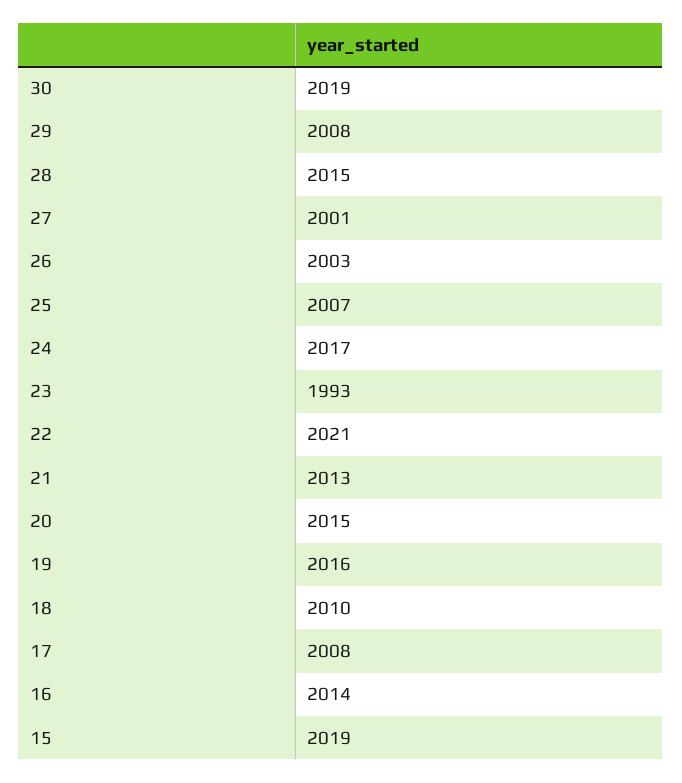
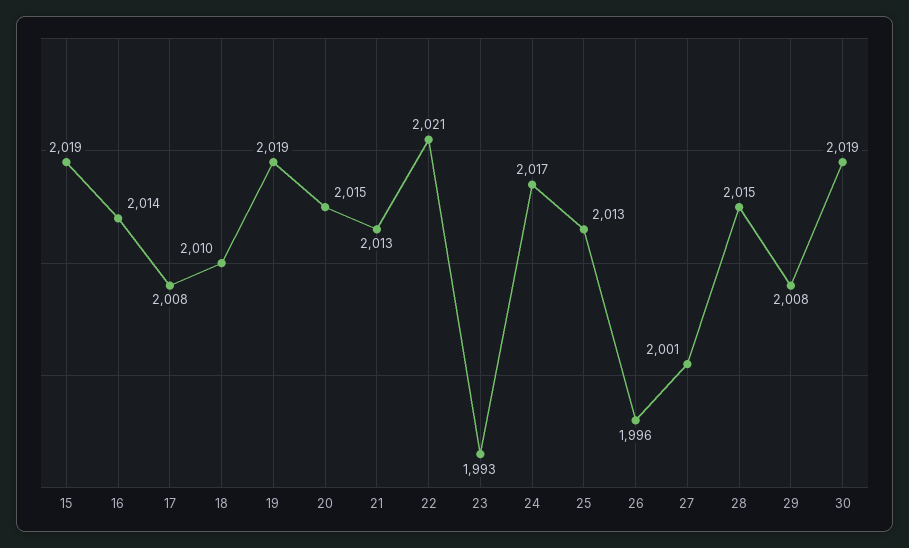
26: 2003 -> 1996
25: 2007 -> 2013
19: 2016 -> 2019

